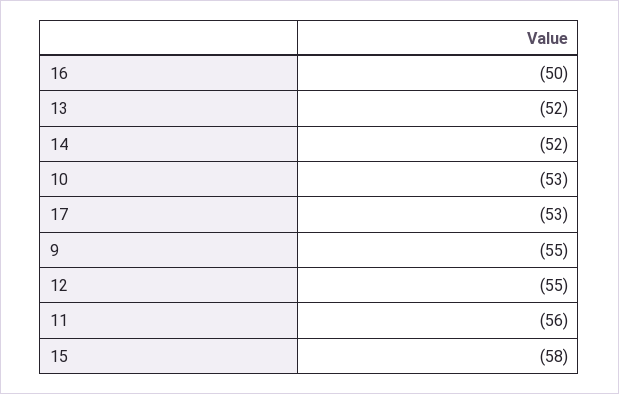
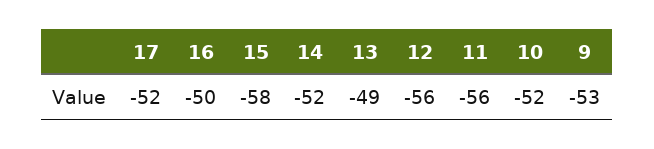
13: -52 -> -49
10: -53 -> -52
17: -53 -> -52
9: -55 -> -53
12: -55 -> -56

